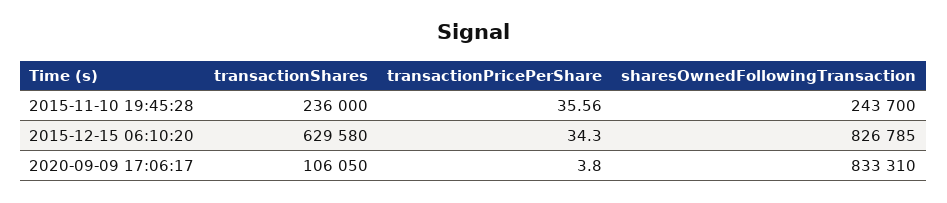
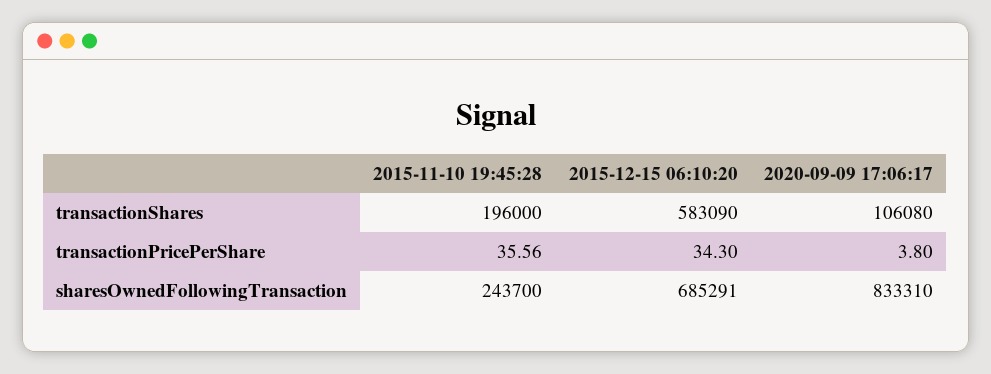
transactionShares, 2015-11-10 19:45:28: 236000 -> 196000
transactionShares, 2015-12-15 06:10:20: 629580 -> 583090
sharesOwnedFollowingTransaction, 2015-12-15 06:10:20: 826785 -> 685291
transactionShares, 2020-09-09 17:06:17: 106050 -> 106080

